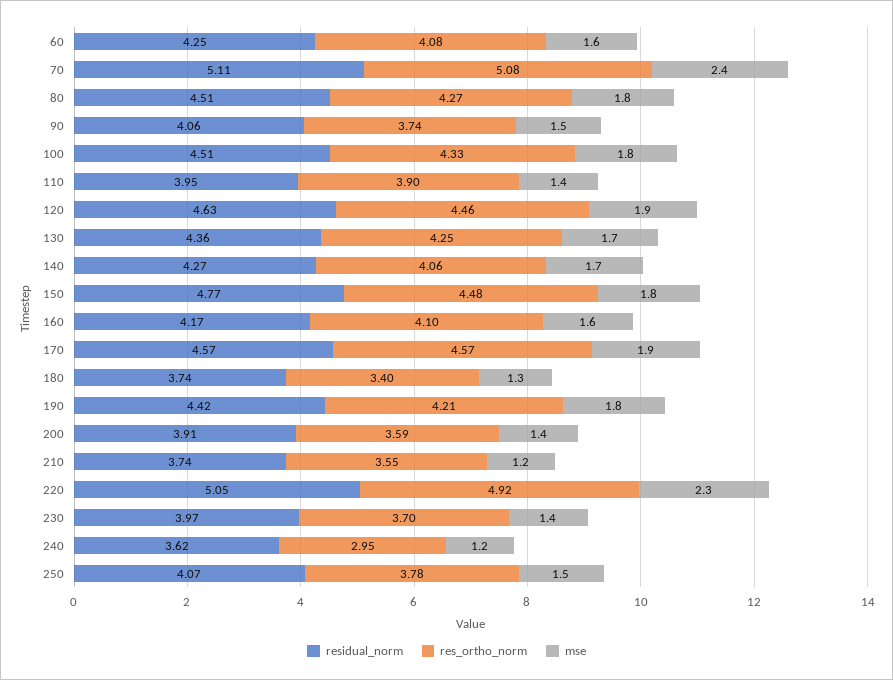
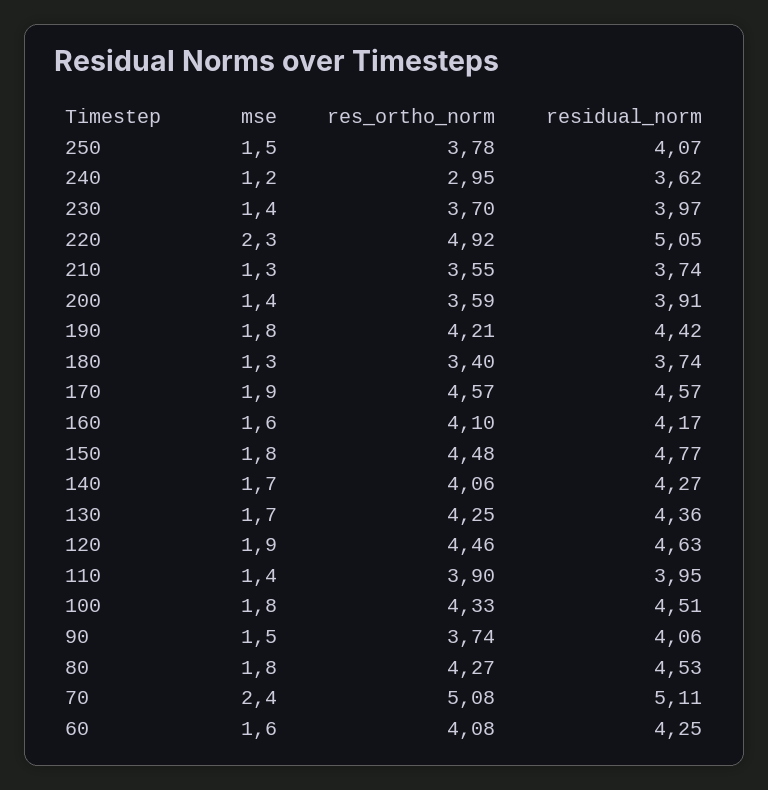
residual_norm, 80: 4.51 -> 4.53
mse, 210: 1.2 -> 1.3

